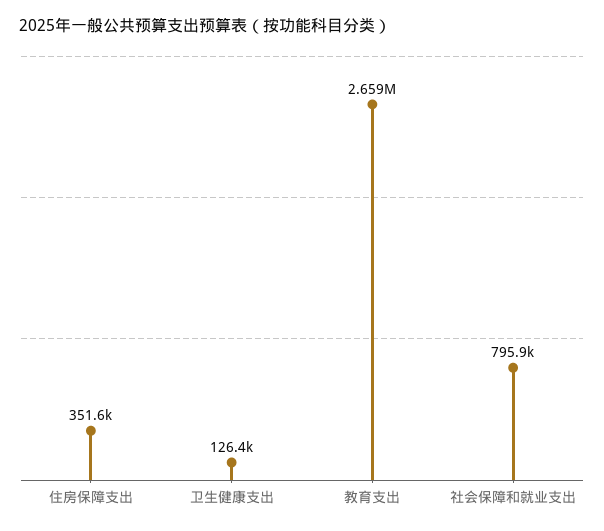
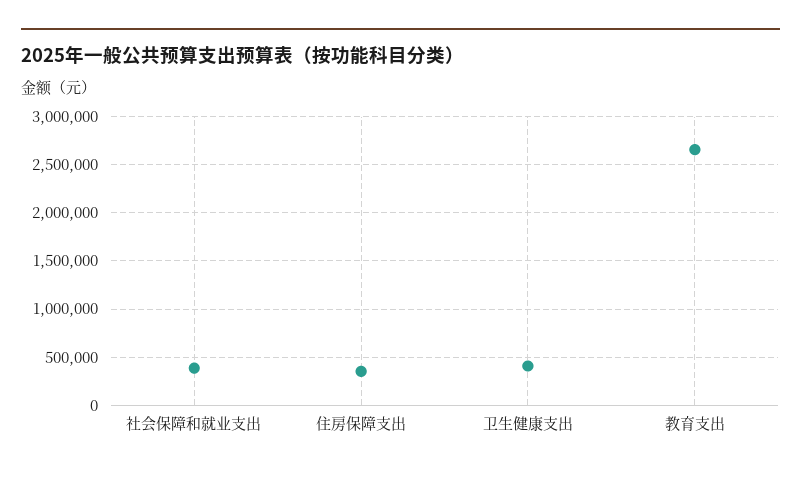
卫生健康支出: 126400 -> 400000
社会保障和就业支出: 795900 -> 400000

